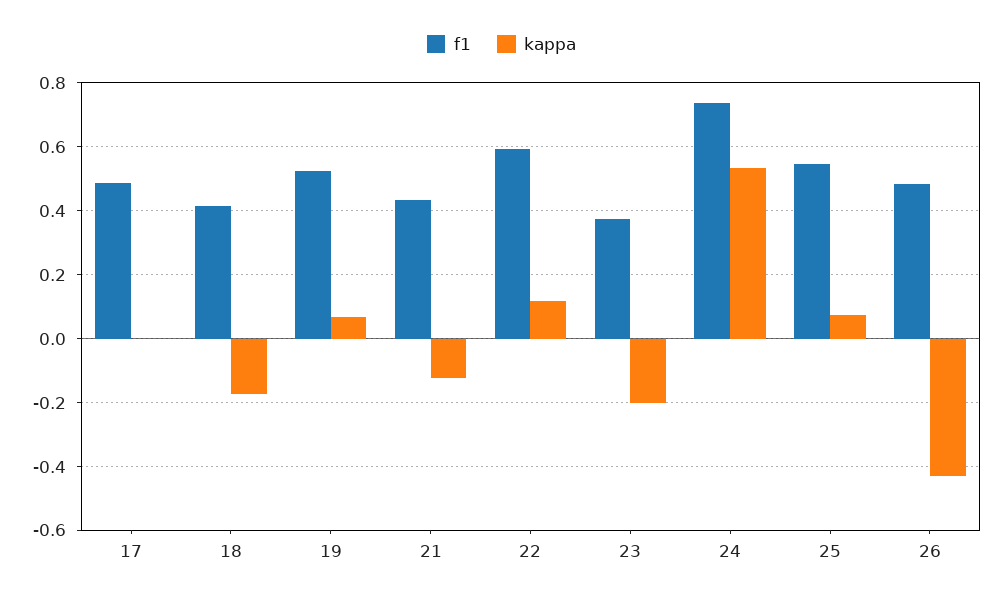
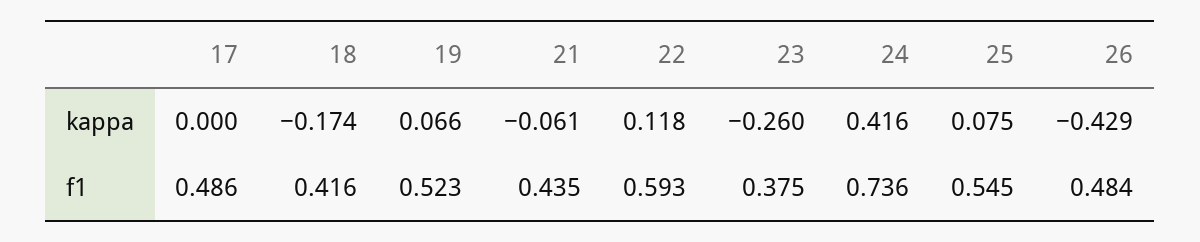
kappa, 21: -0.12 -> -0.061
kappa, 23: -0.2 -> -0.26
kappa, 24: 0.54 -> 0.416

